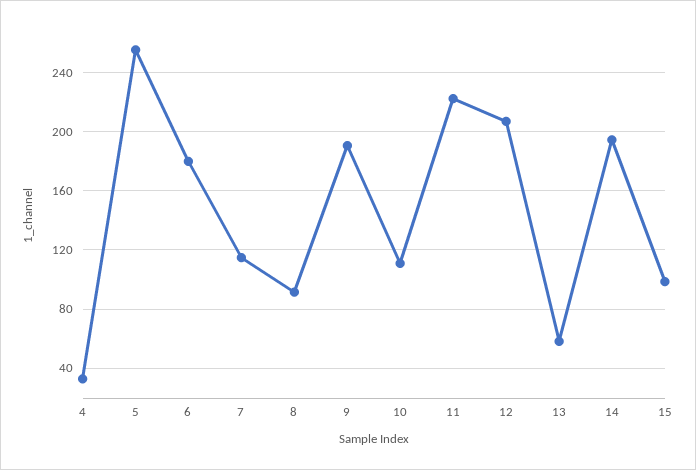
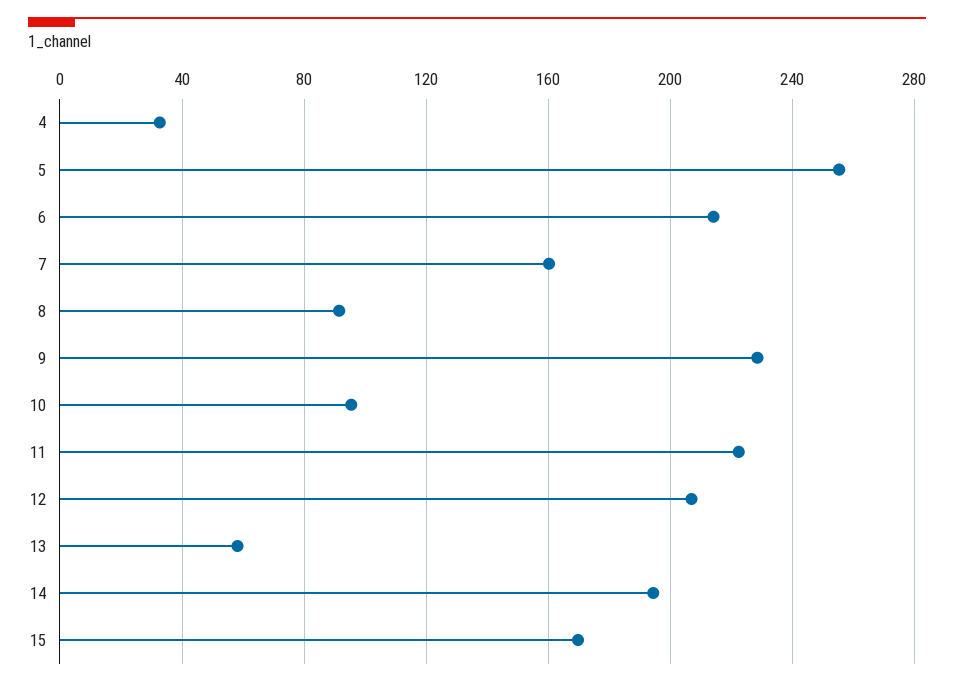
6: 180 -> 215
7: 115 -> 160
9: 190 -> 230
10: 110 -> 95
15: 100 -> 170

